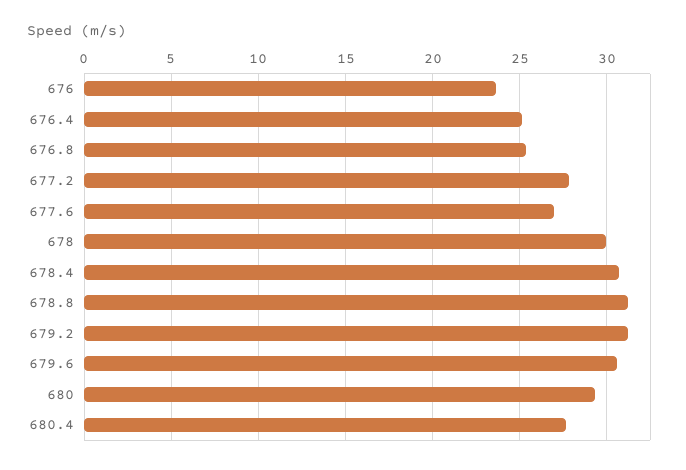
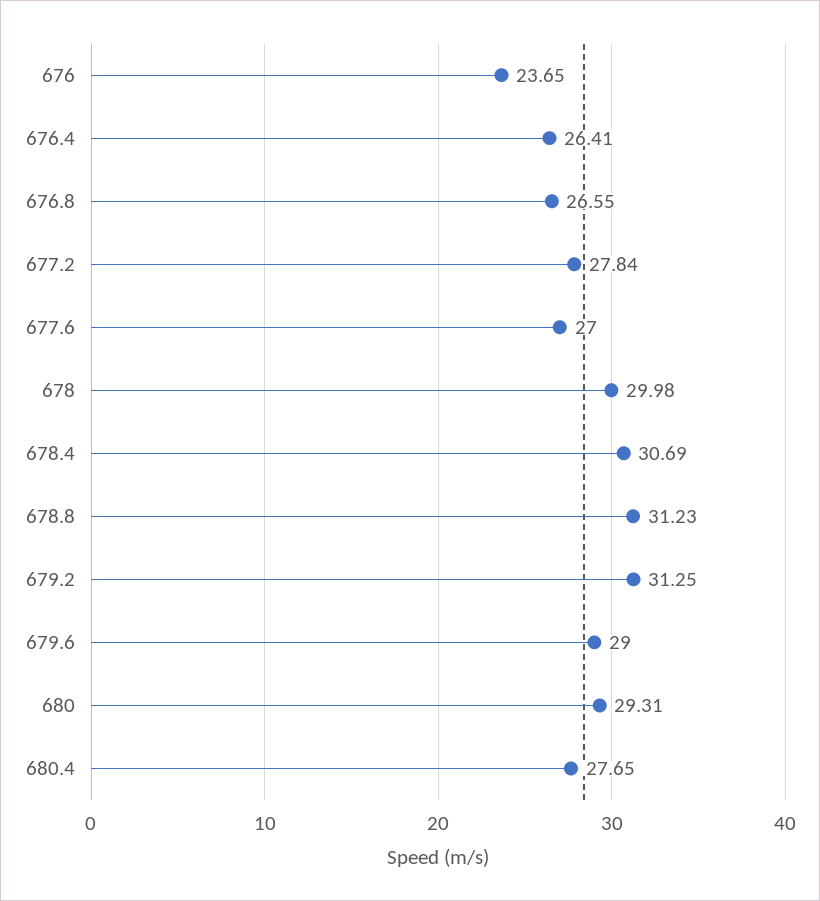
676.4: 25 -> 26.41
676.8: 25.5 -> 26.55
679.6: 30.5 -> 29

